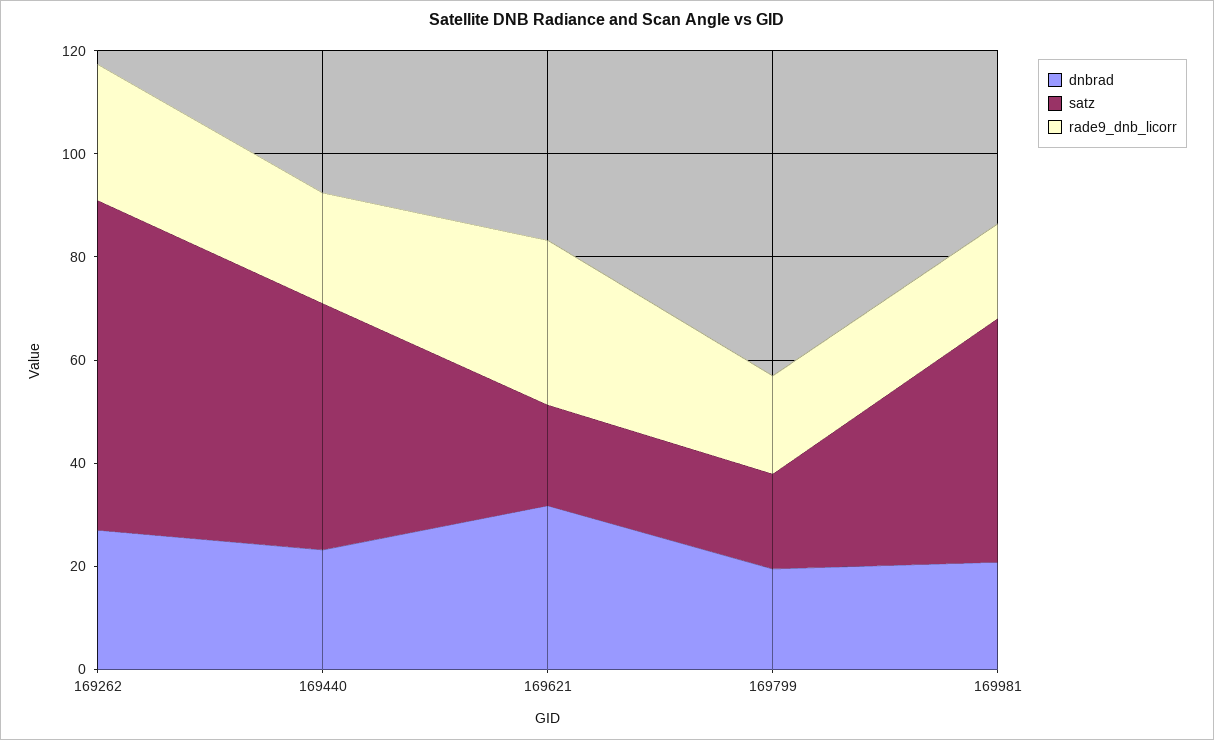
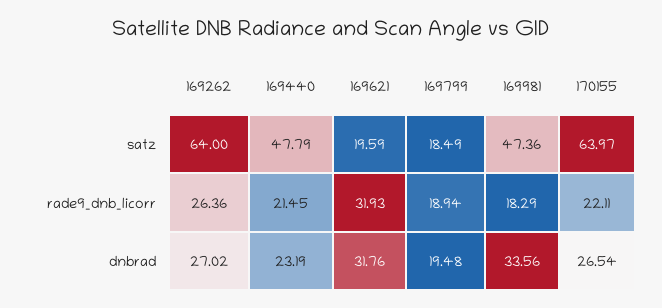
dnbrad, 169981: 20 -> 33.56
satz, 170155: none -> 63.97
rade9_dnb_licorr, 170155: none -> 22.11
dnbrad, 170155: none -> 26.54

